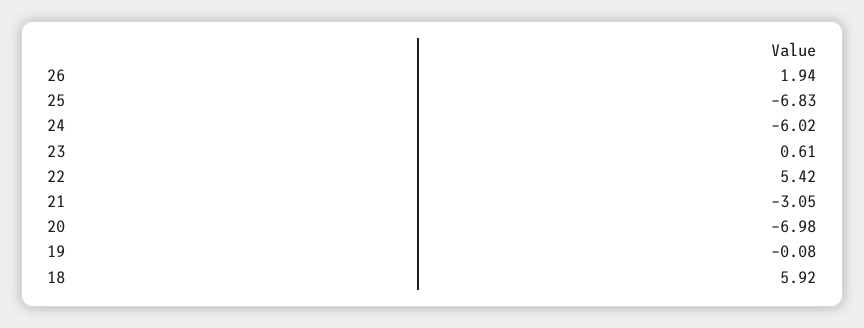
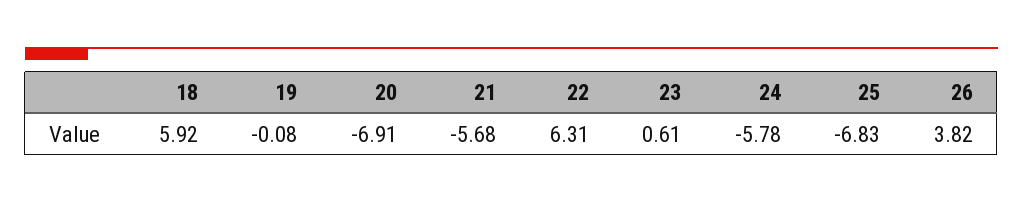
26: 1.94 -> 3.82
24: -6.02 -> -5.78
22: 5.42 -> 6.31
21: -3.05 -> -5.68
20: -6.98 -> -6.91

